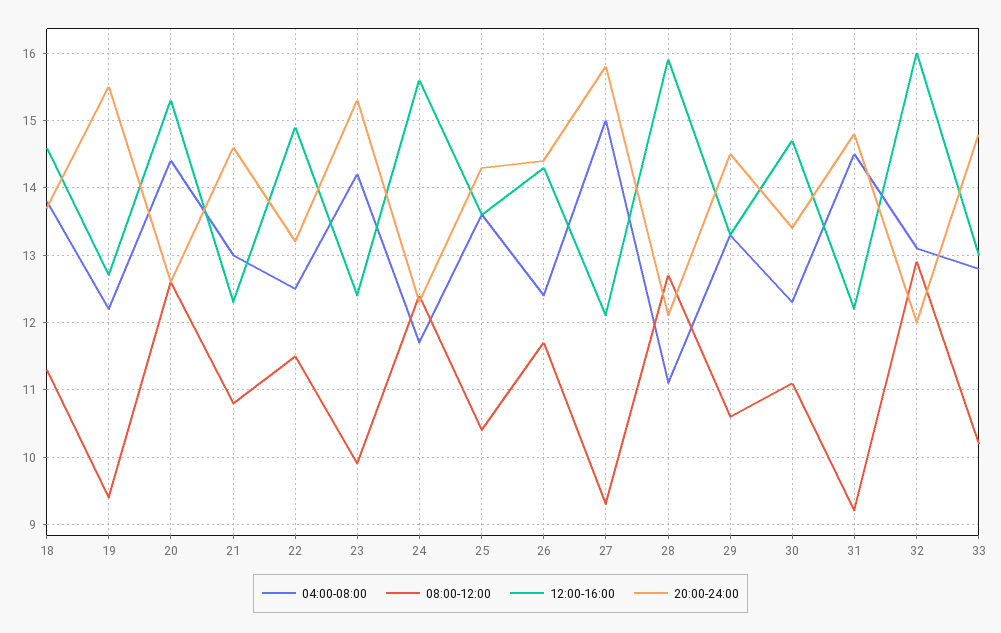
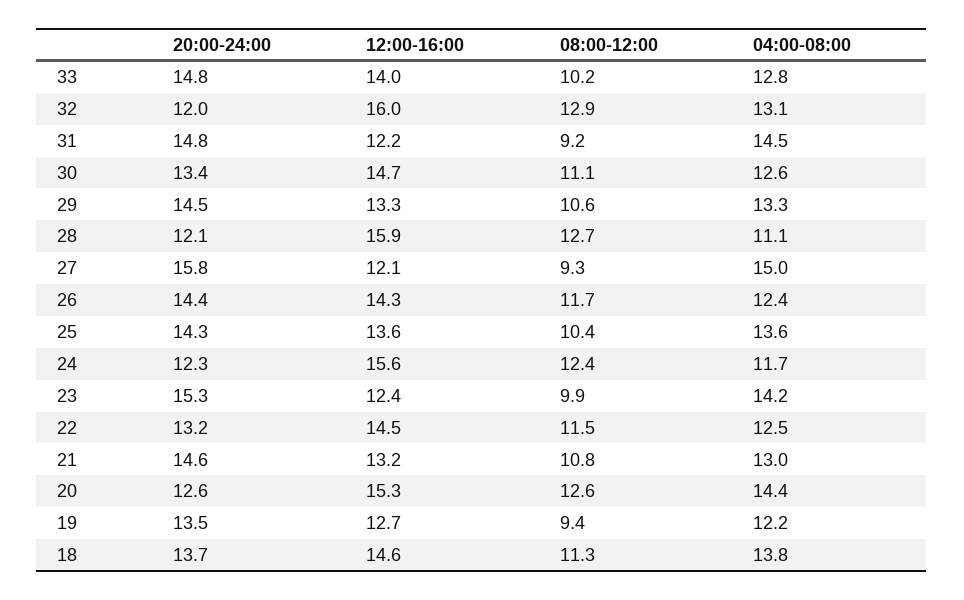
20:00-24:00, 19: 15.5 -> 13.5
12:00-16:00, 21: 12.3 -> 13.2
12:00-16:00, 22: 14.9 -> 14.5
04:00-08:00, 30: 12.3 -> 12.6
12:00-16:00, 33: 13 -> 14

